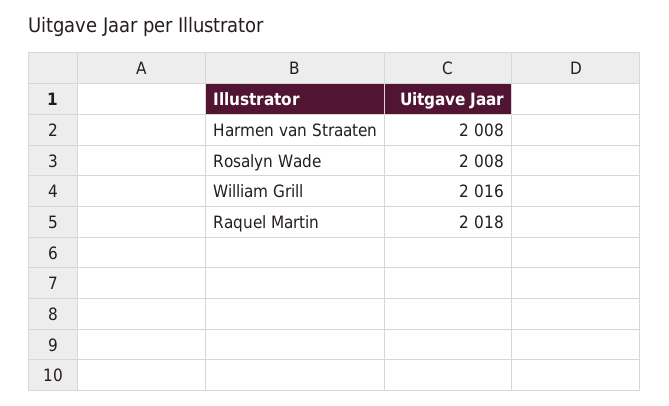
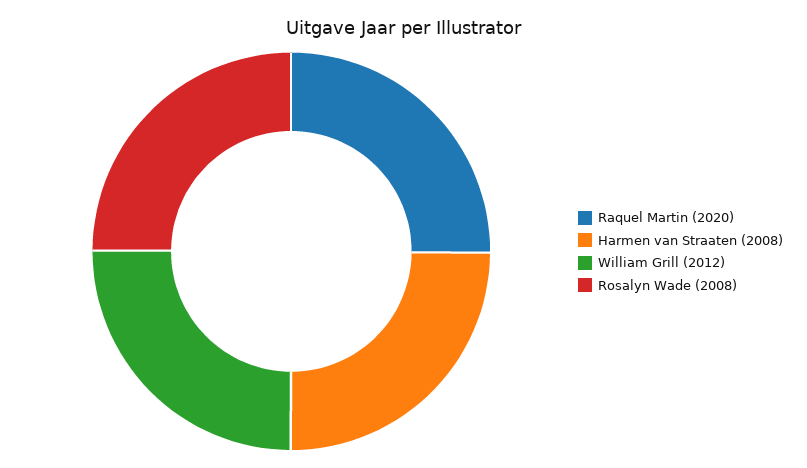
William Grill: 2016 -> 2012
Raquel Martin: 2018 -> 2020

